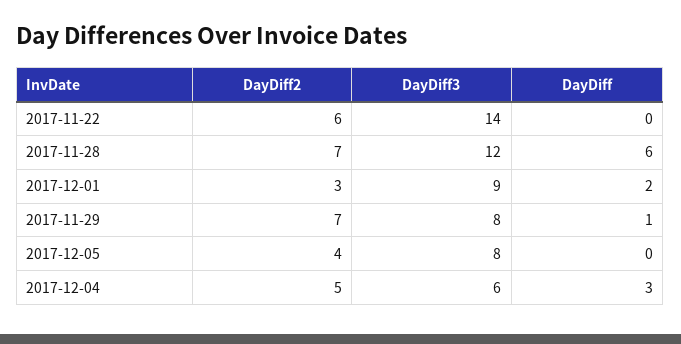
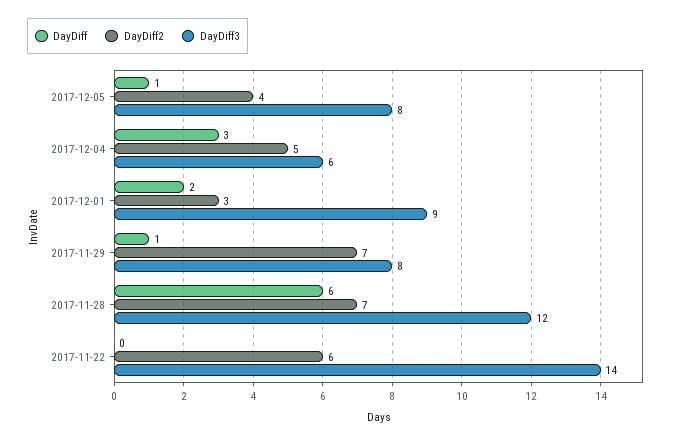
DayDiff, 2017-12-05: 0 -> 1

